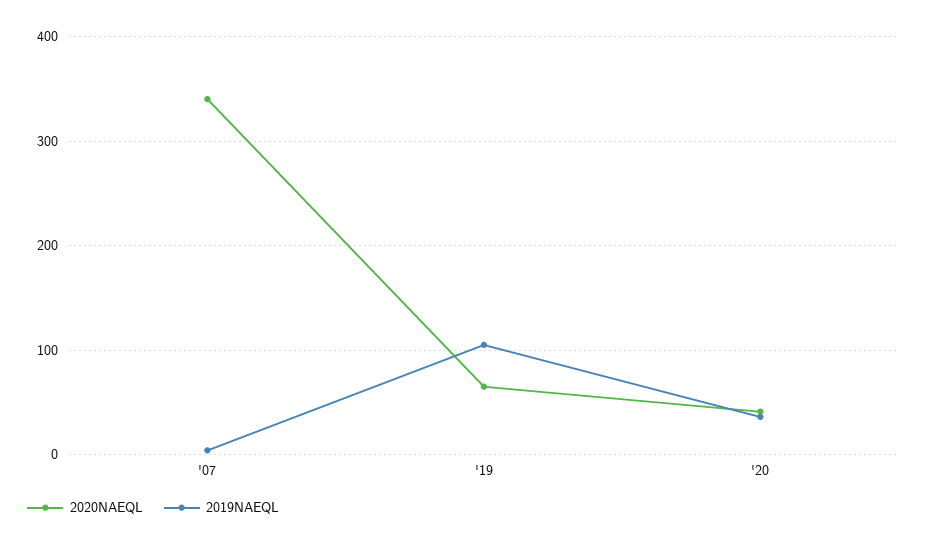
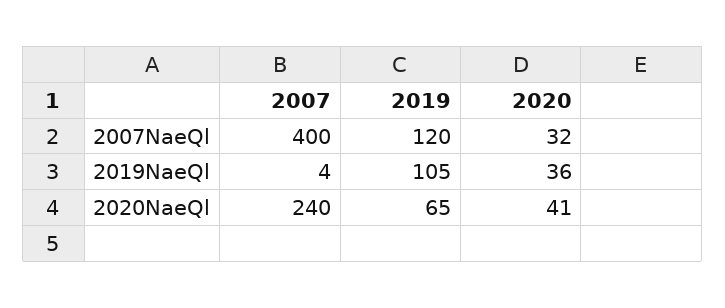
2020NAEQL, '07: 340 -> 240
2007NaeQl, '07: none -> 400
2007NaeQl, '19: none -> 120
2007NaeQl, '20: none -> 32

